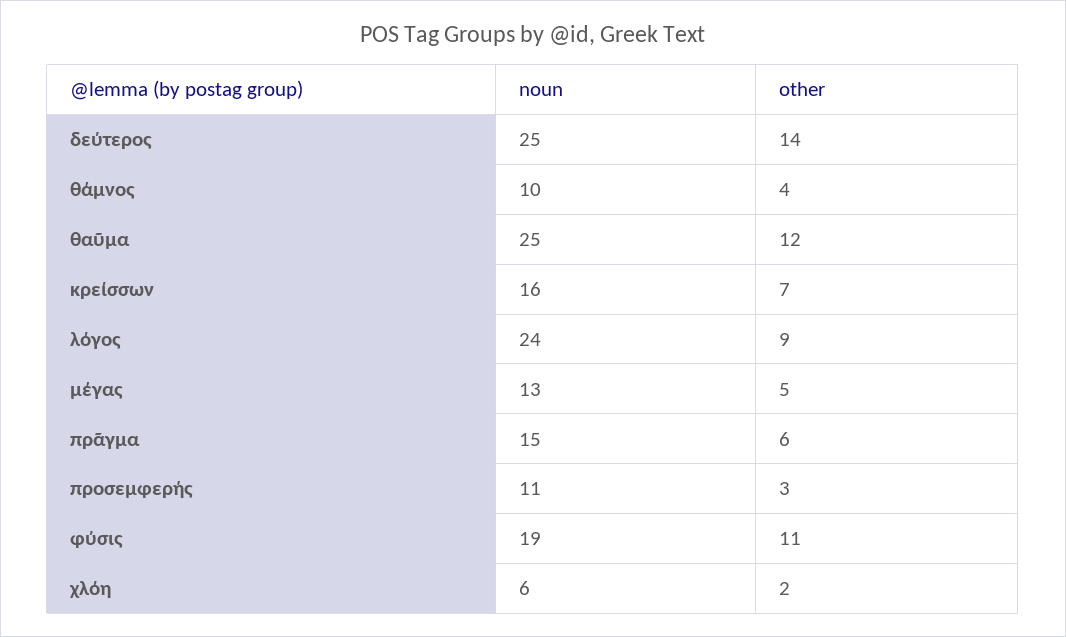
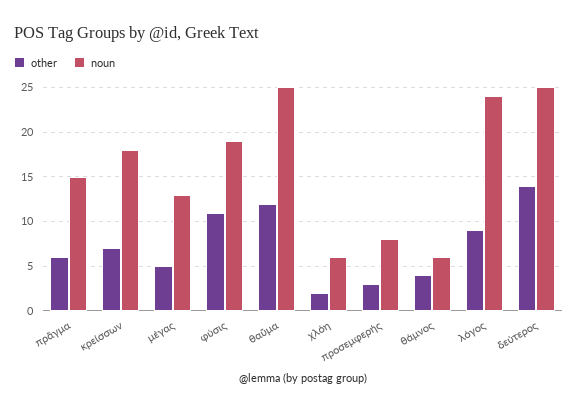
noun, θάμνος: 10 -> 6
noun, κρείσσων: 16 -> 18
noun, προσεμφερής: 11 -> 8

